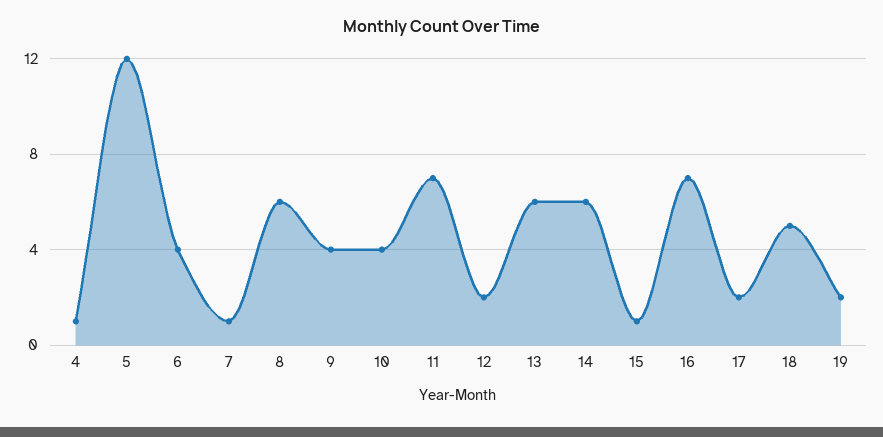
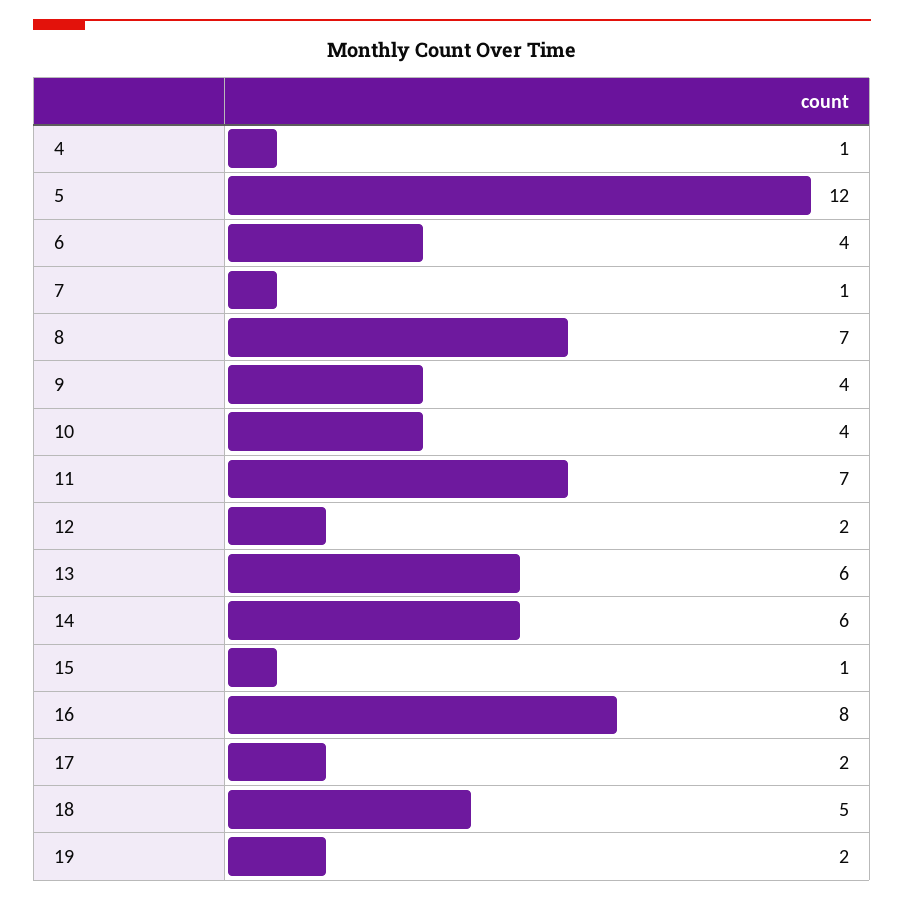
8: 6 -> 7
16: 7 -> 8

